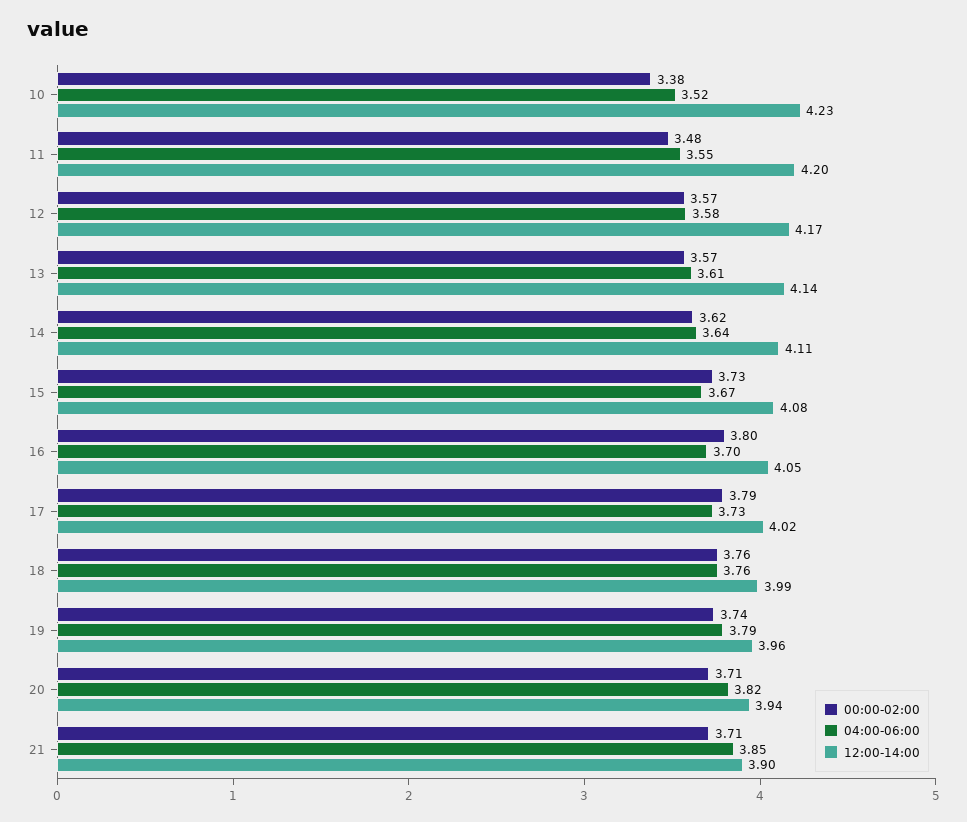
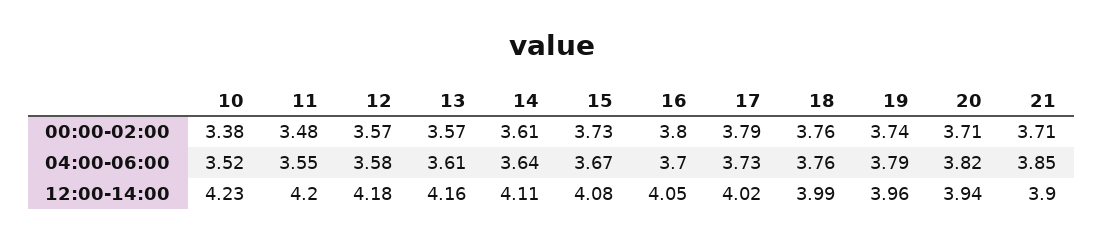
12:00-14:00, 12: 4.17 -> 4.18
12:00-14:00, 13: 4.14 -> 4.16
00:00-02:00, 14: 3.62 -> 3.61

